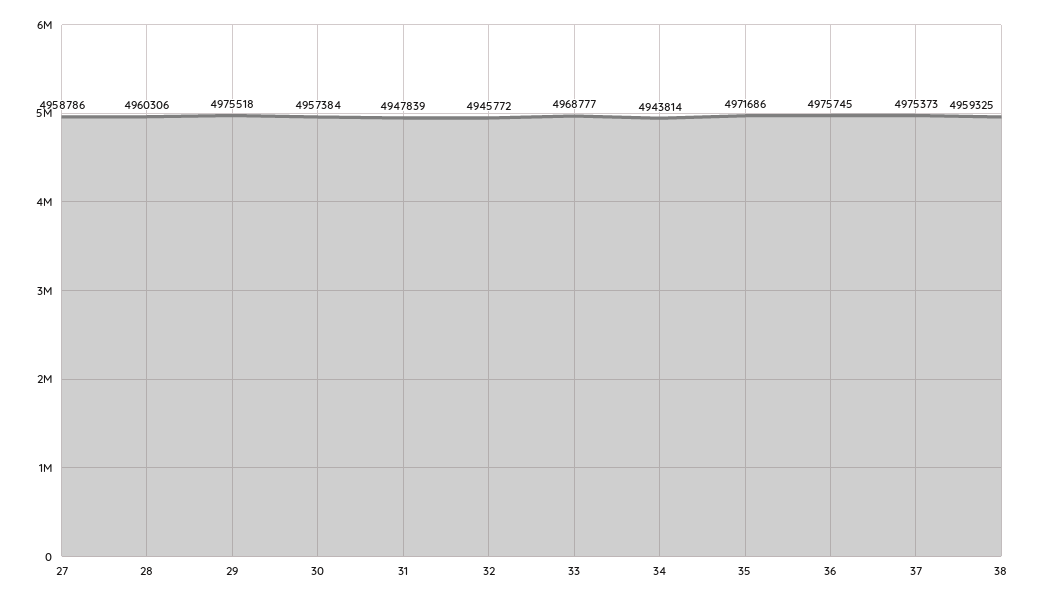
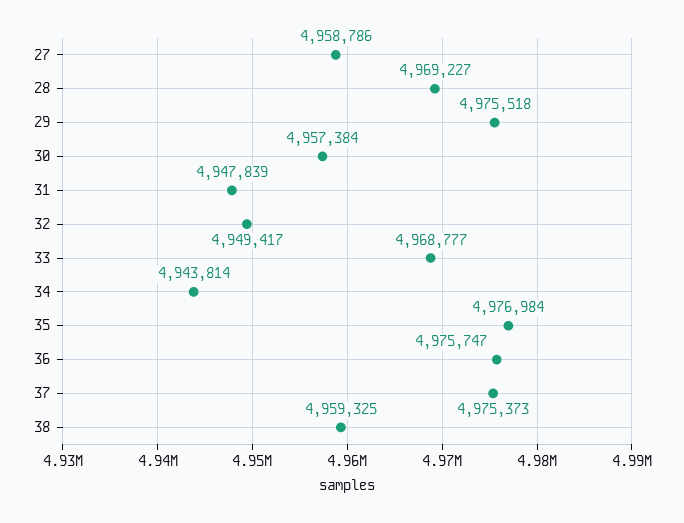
28: 4960306 -> 4969227
32: 4945772 -> 4949417
35: 4971686 -> 4976984
36: 4975745 -> 4975747

